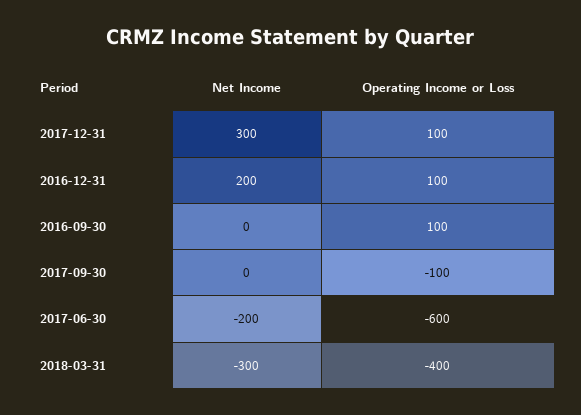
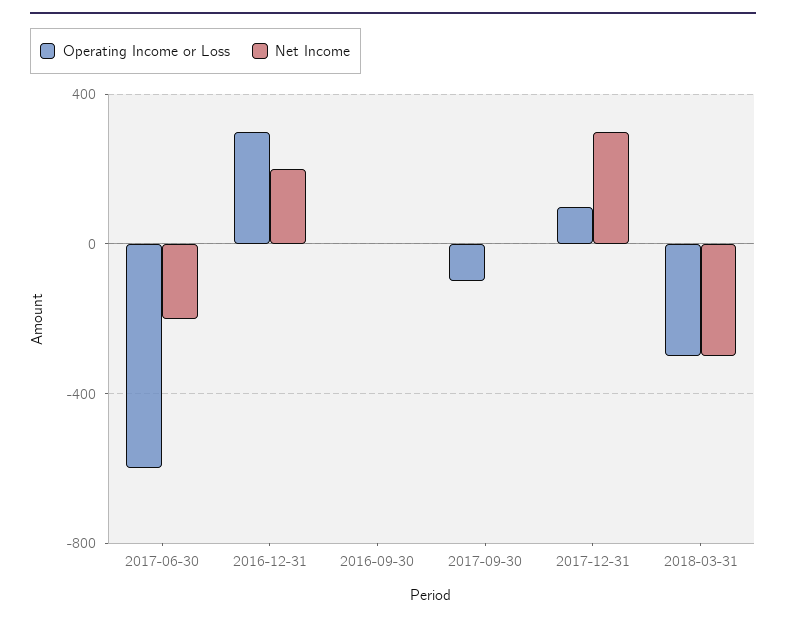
Operating Income or Loss, 2016-12-31: 100 -> 300
Operating Income or Loss, 2016-09-30: 100 -> 0
Operating Income or Loss, 2018-03-31: -400 -> -300

